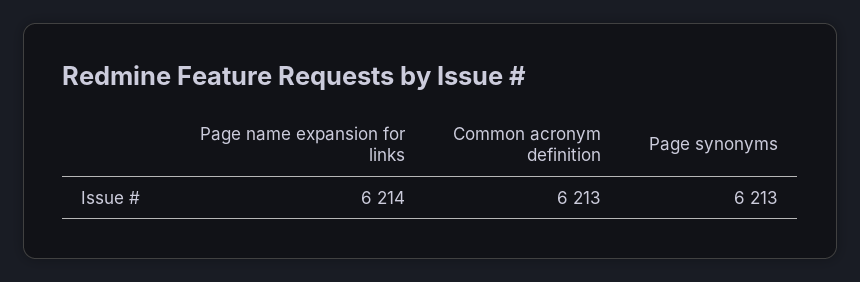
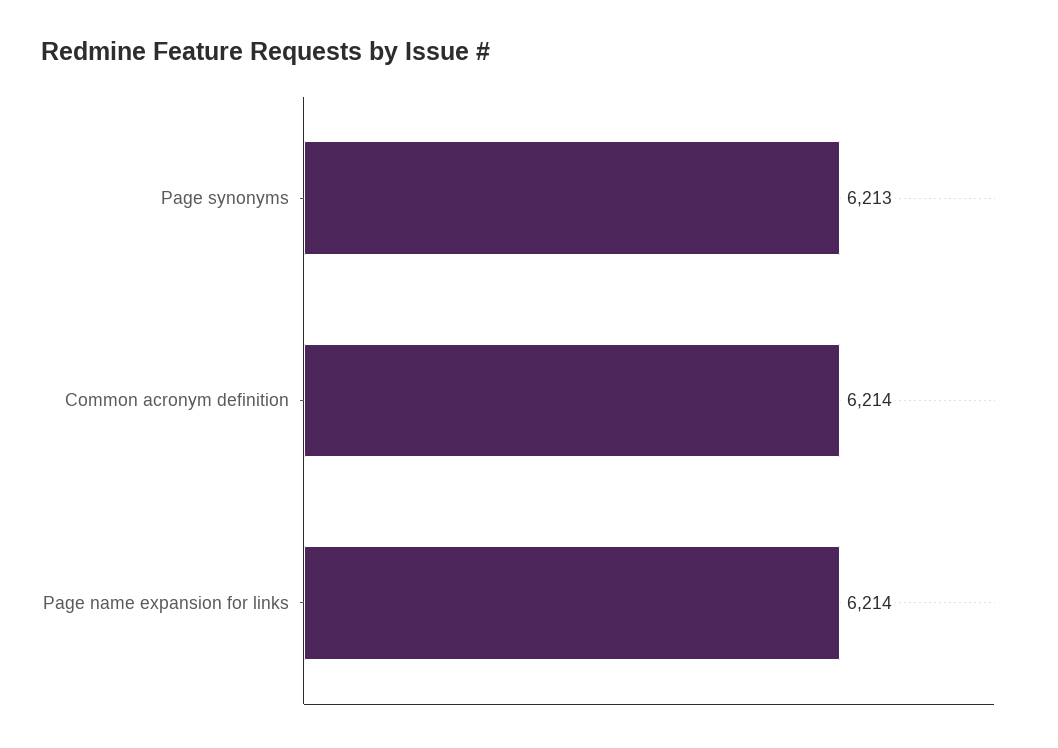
Common acronym definition: 6213 -> 6214

